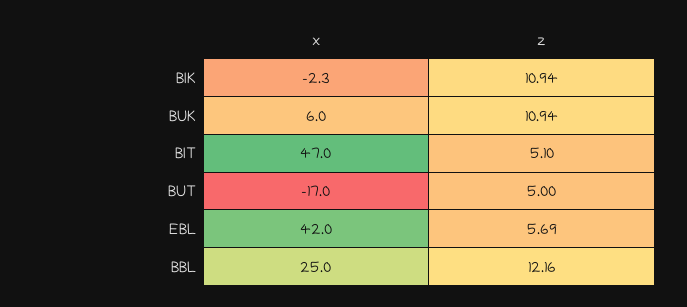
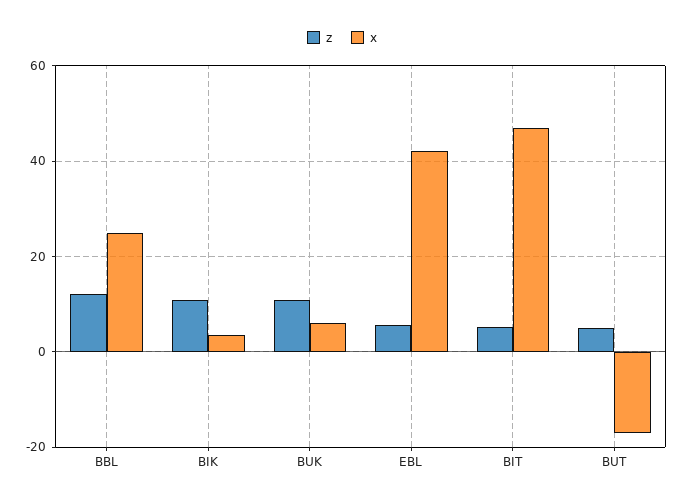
x, BIK: -2.3 -> 4

